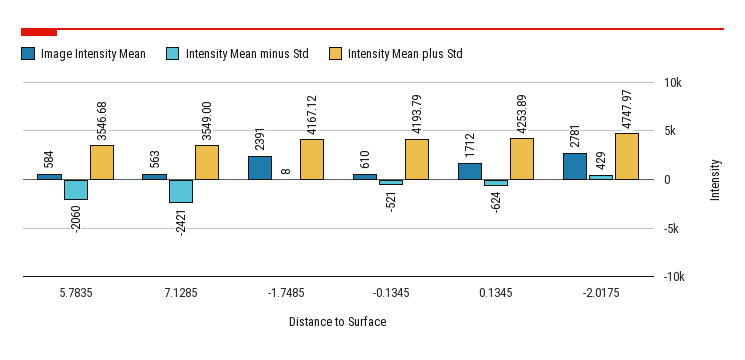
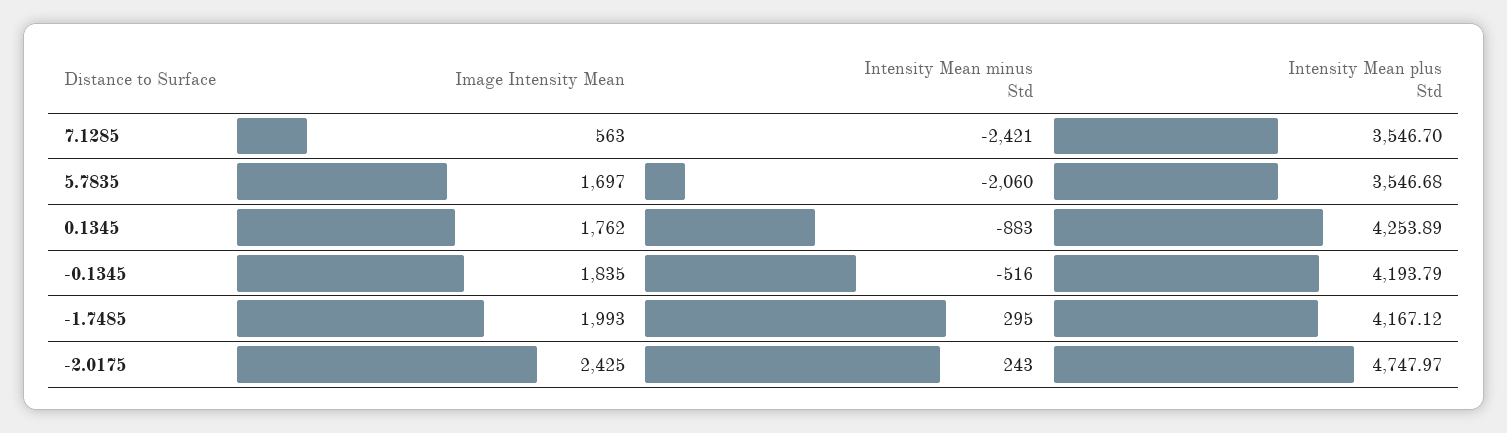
Image Intensity Mean, 5.7835: 584 -> 1697
Intensity Mean plus Std, 7.1285: 3549 -> 3546.7
Image Intensity Mean, -1.7485: 2391 -> 1993
Intensity Mean minus Std, -1.7485: 8 -> 295
Image Intensity Mean, -0.1345: 610 -> 1835
Intensity Mean minus Std, -0.1345: -521 -> -516
Image Intensity Mean, 0.1345: 1712 -> 1762
Intensity Mean minus Std, 0.1345: -624 -> -883
Image Intensity Mean, -2.0175: 2781 -> 2425
Intensity Mean minus Std, -2.0175: 429 -> 243

